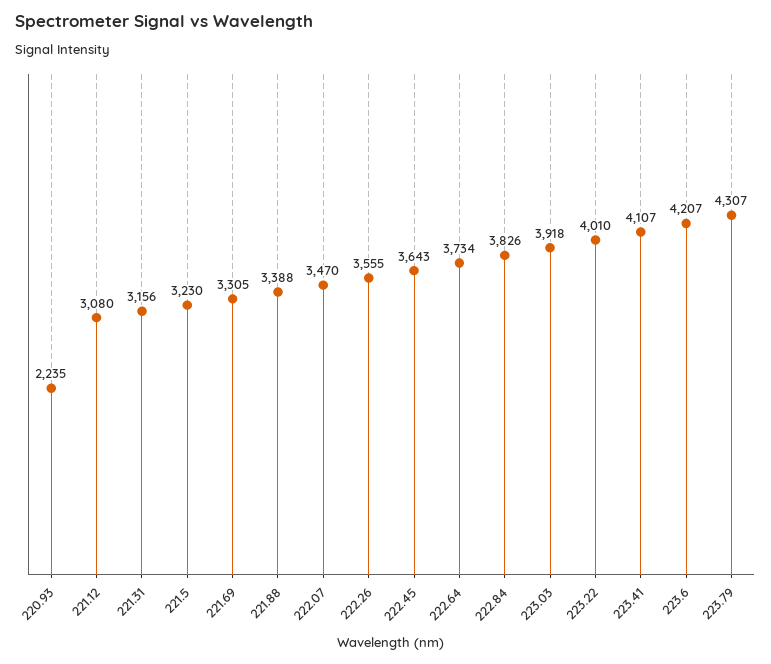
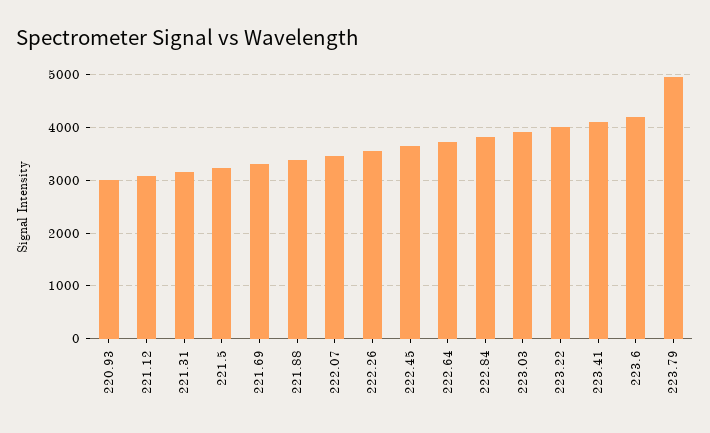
220.93: 2235 -> 3000
223.79: 4307 -> 5000

